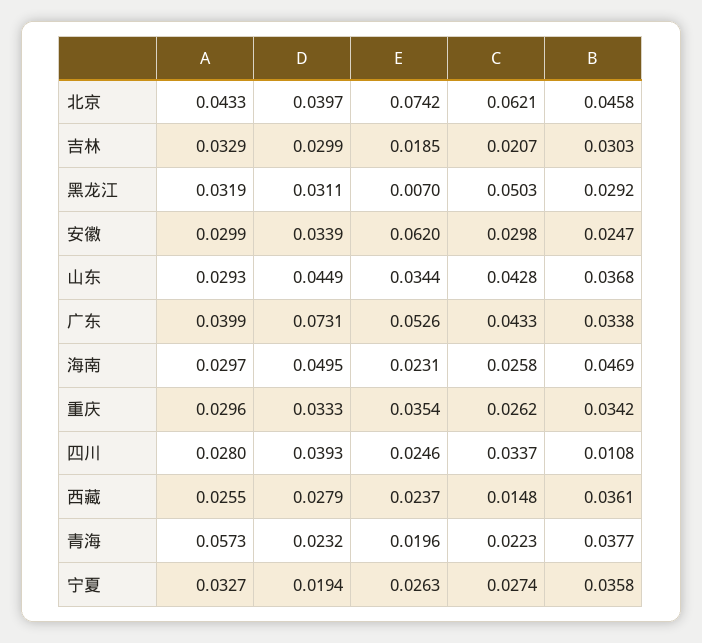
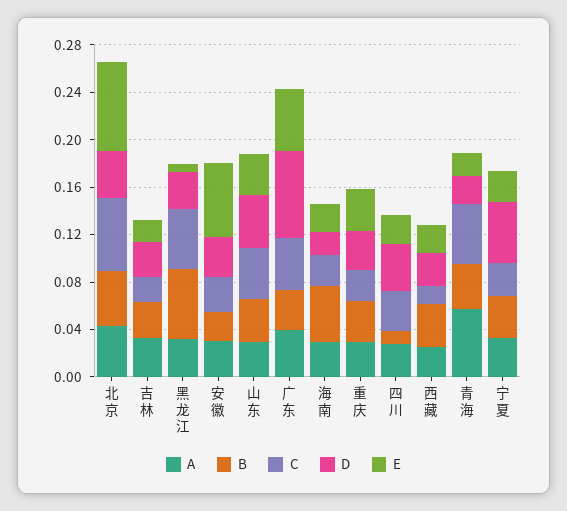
B, 黑龙江: 0.0292 -> 0.06
D, 海南: 0.0495 -> 0.02
C, 青海: 0.0223 -> 0.05
D, 宁夏: 0.0194 -> 0.05

